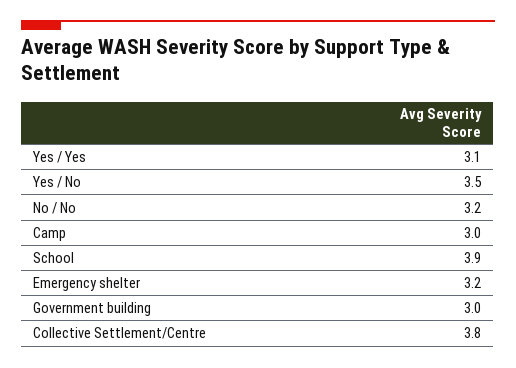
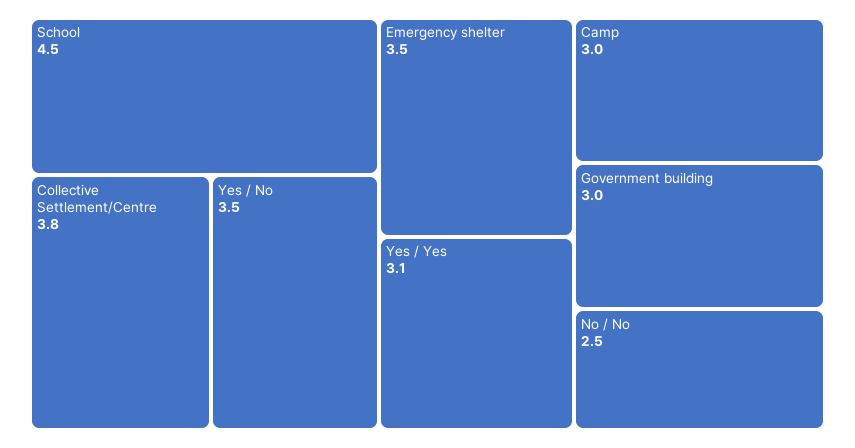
No / No: 3.2 -> 2.5
School: 3.9 -> 4.5
Emergency shelter: 3.2 -> 3.5

